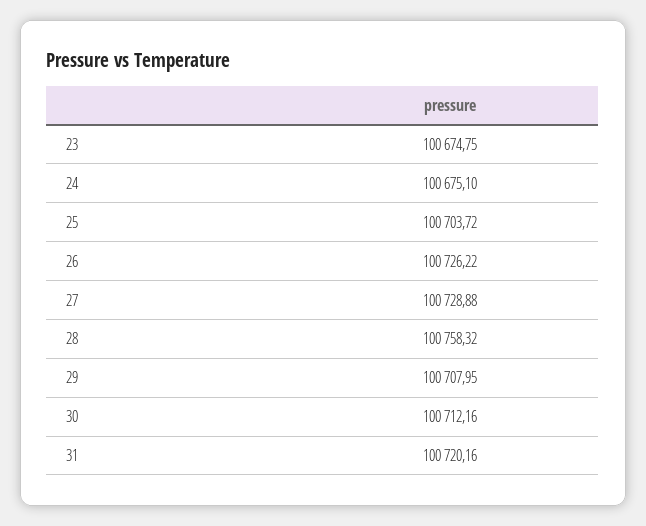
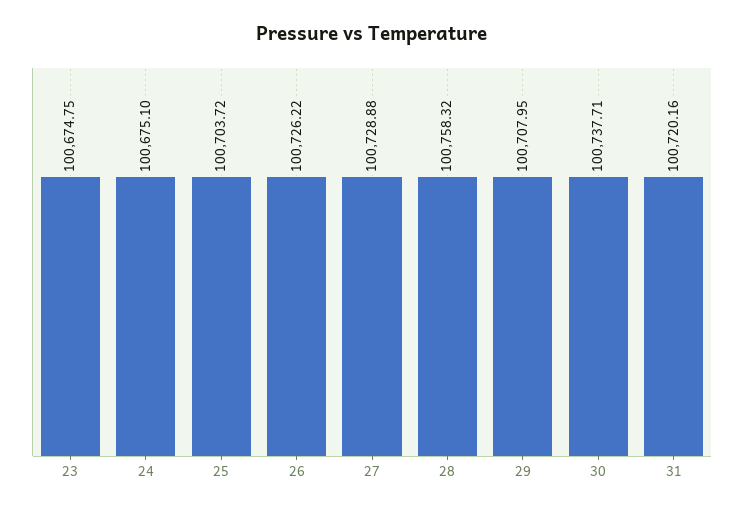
30: 100712.16 -> 100737.71

